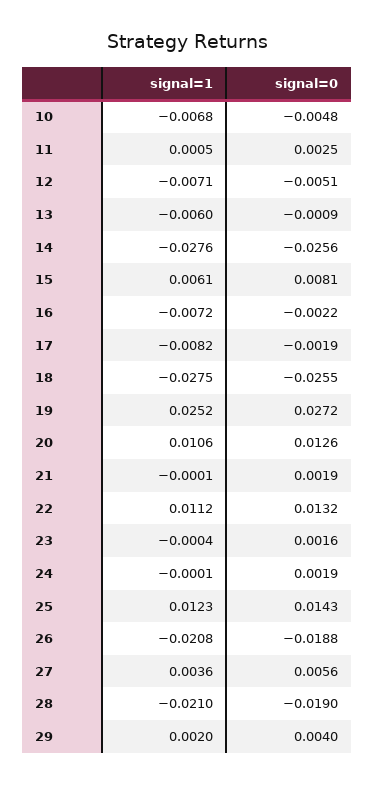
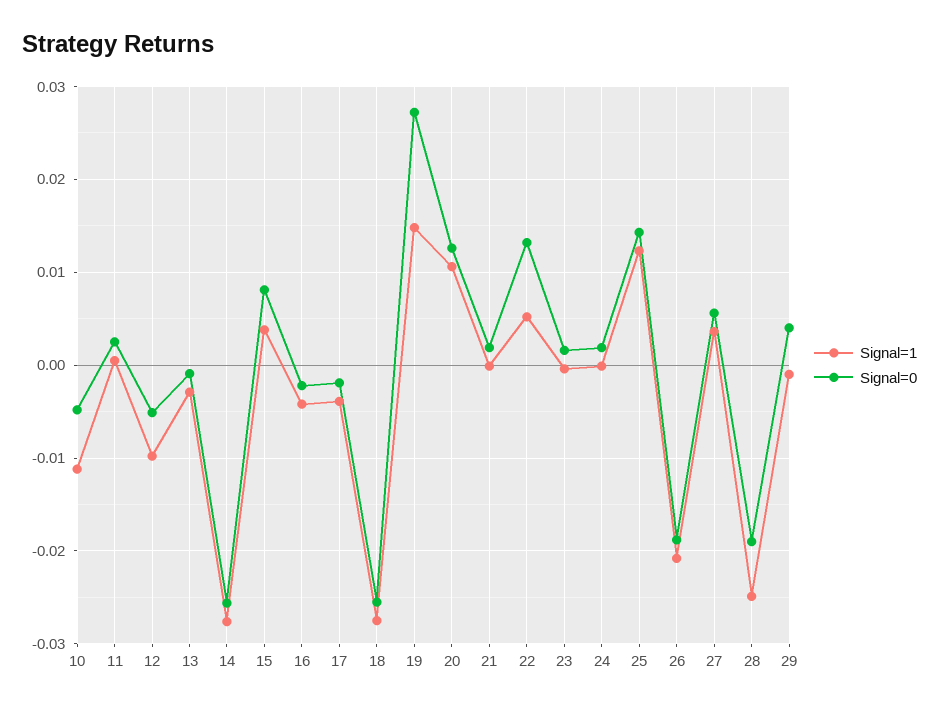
signal=1, 10: -0.0068 -> -0.011
signal=1, 12: -0.0071 -> -0.01
signal=1, 13: -0.006 -> -0.003
signal=1, 15: 0.0061 -> 0.004
signal=1, 16: -0.0072 -> -0.004
signal=1, 17: -0.0082 -> -0.004
signal=1, 19: 0.0252 -> 0.015
signal=1, 22: 0.0112 -> 0.005
signal=1, 28: -0.021 -> -0.025
signal=1, 29: 0.002 -> -0.001

